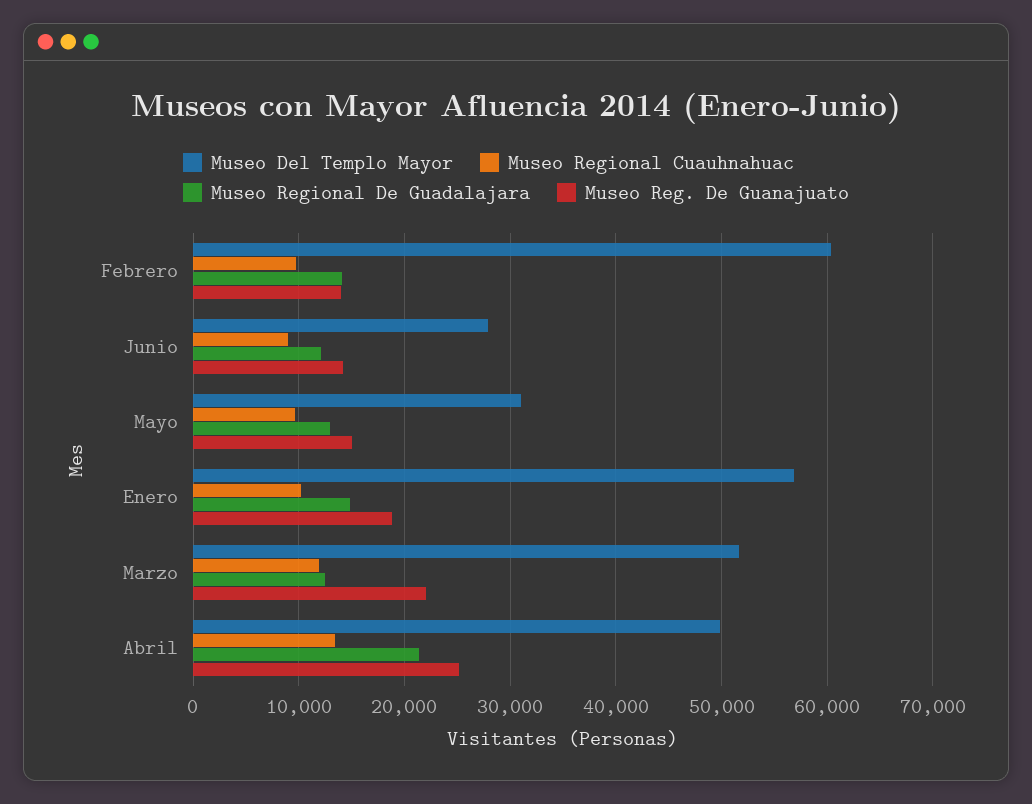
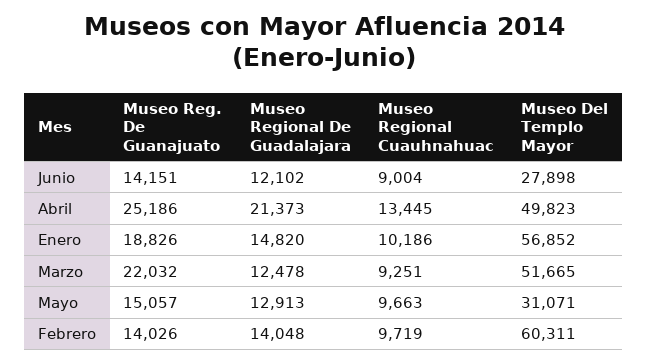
Museo Regional Cuauhnahuac, Marzo: 12000 -> 9251

